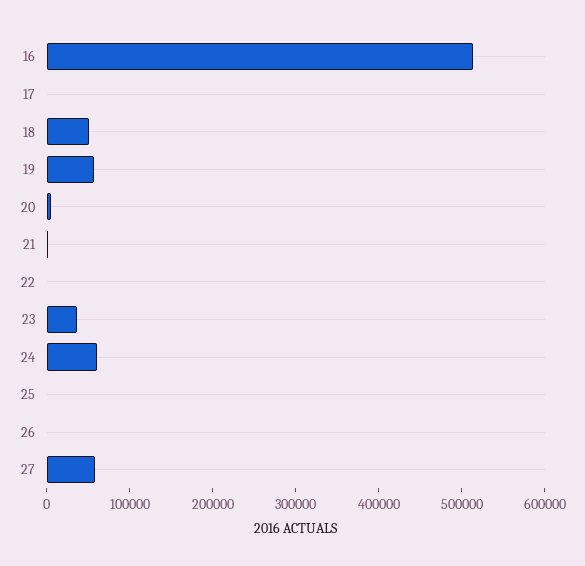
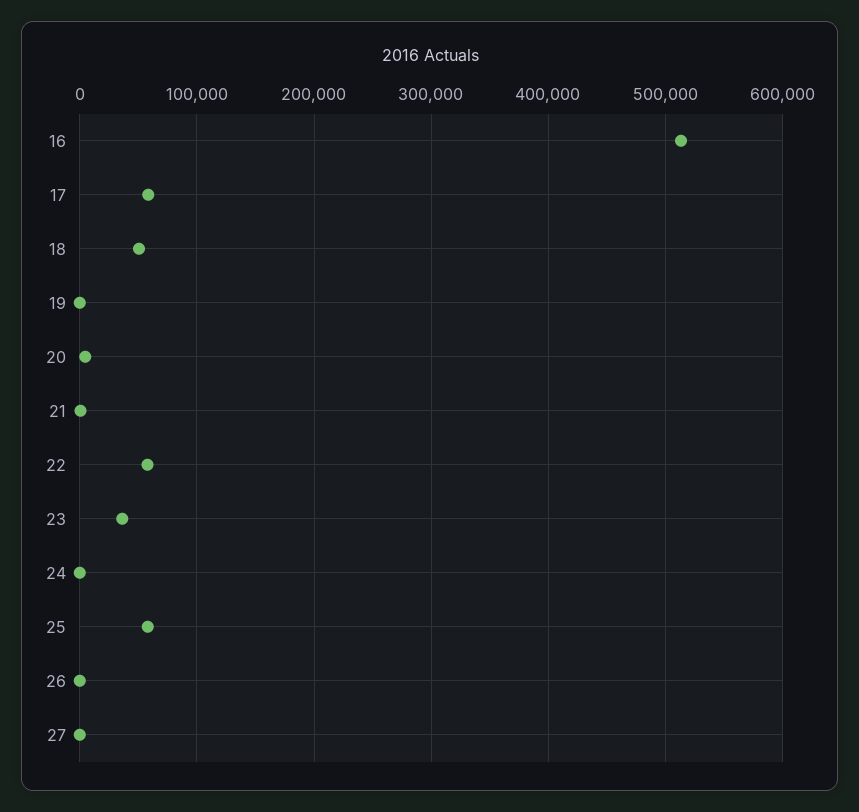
17: 0 -> 60000
19: 60000 -> 0
22: 0 -> 60000
24: 60000 -> 0
25: 0 -> 60000
27: 60000 -> 0

